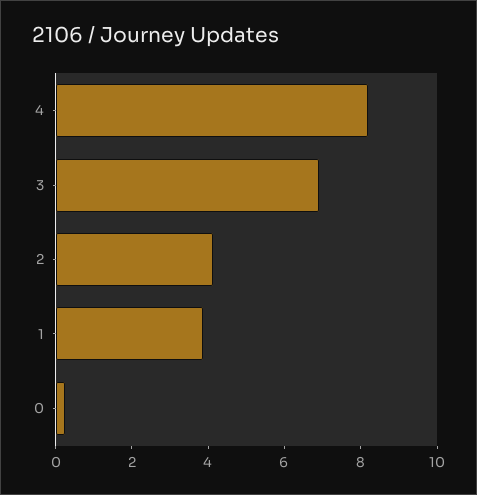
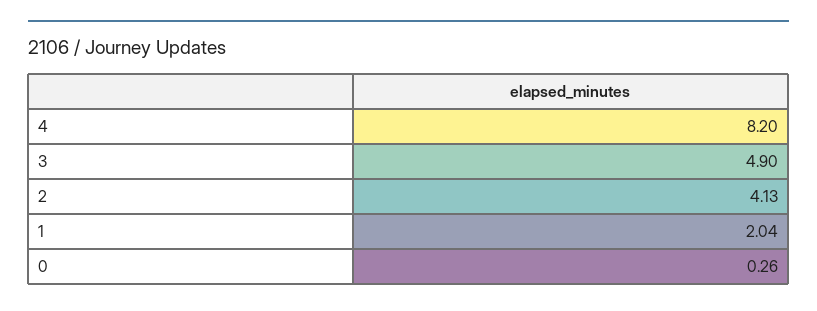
3: 7 -> 4.9
1: 4 -> 2.04

